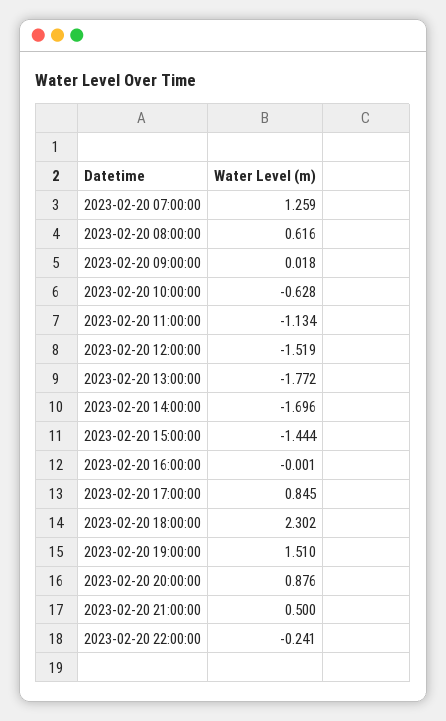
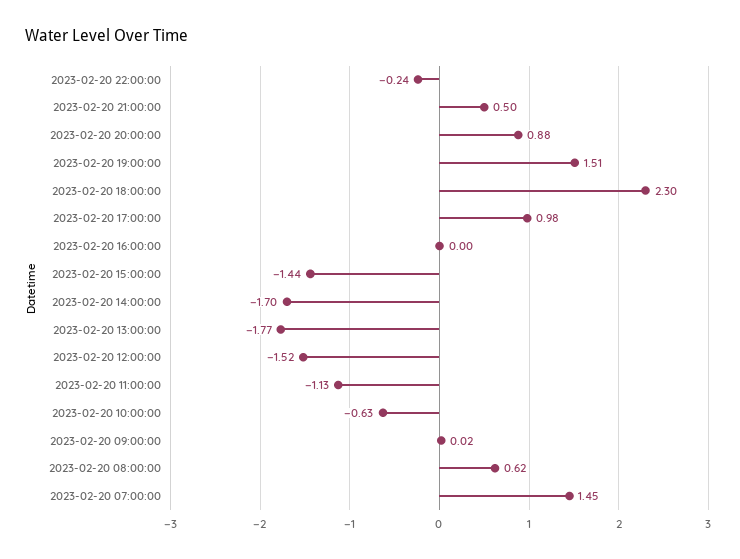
2023-02-20 07:00:00: 1.259 -> 1.45
2023-02-20 17:00:00: 0.845 -> 0.98

